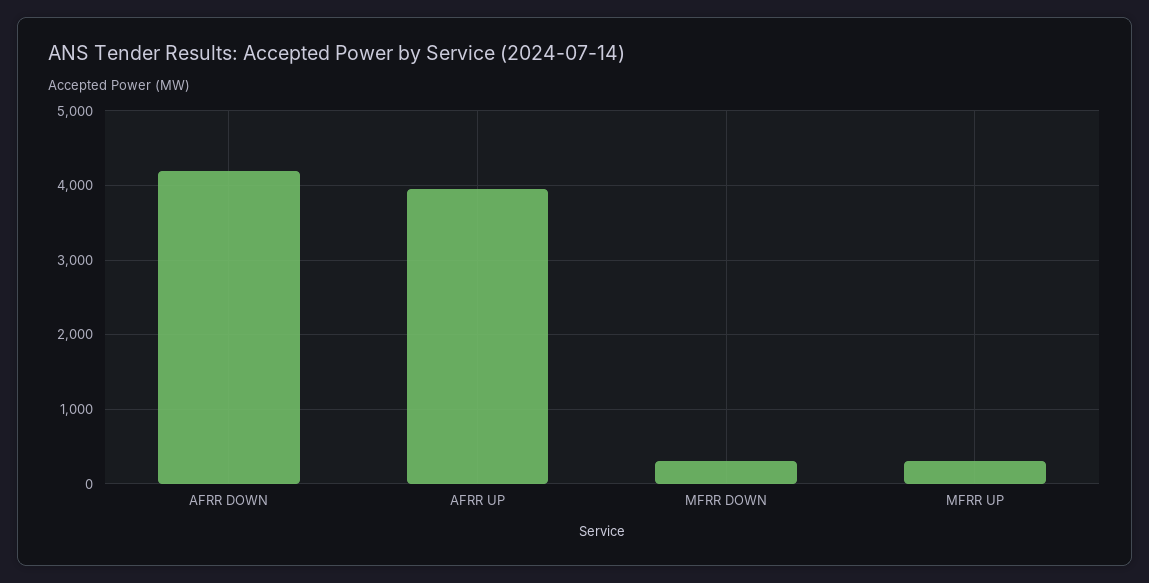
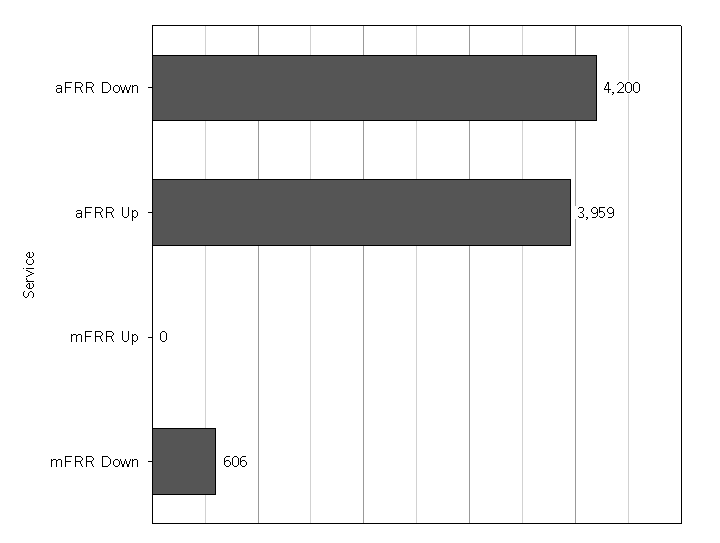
MFRR DOWN: 300 -> 606
MFRR UP: 300 -> 0

